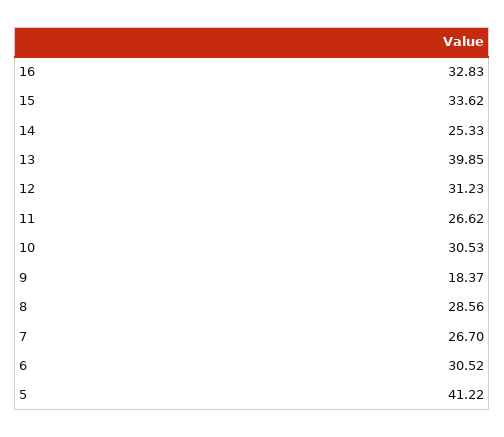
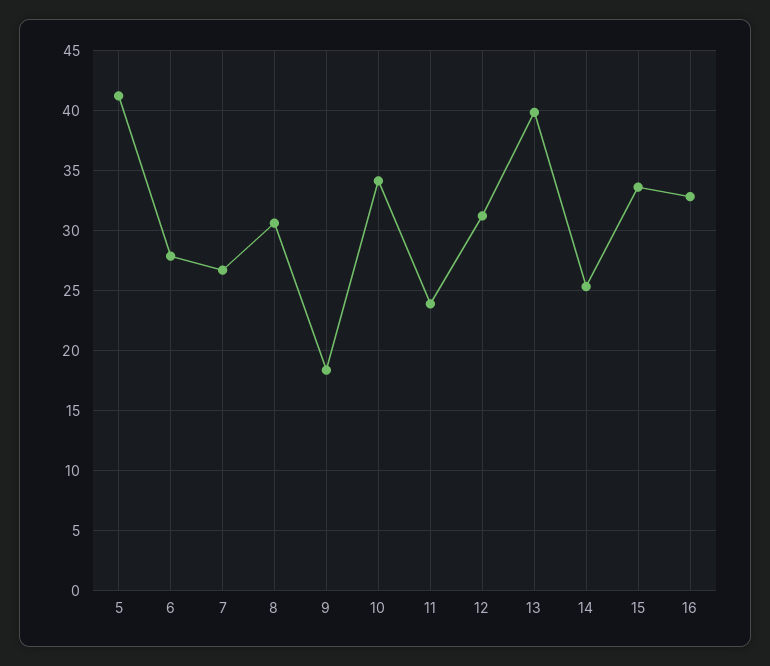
11: 26.62 -> 24
10: 30.53 -> 34
8: 28.56 -> 30.5
6: 30.52 -> 28

